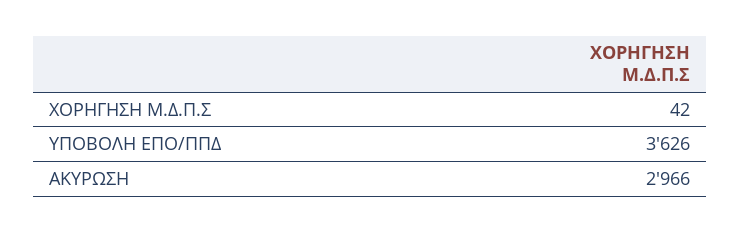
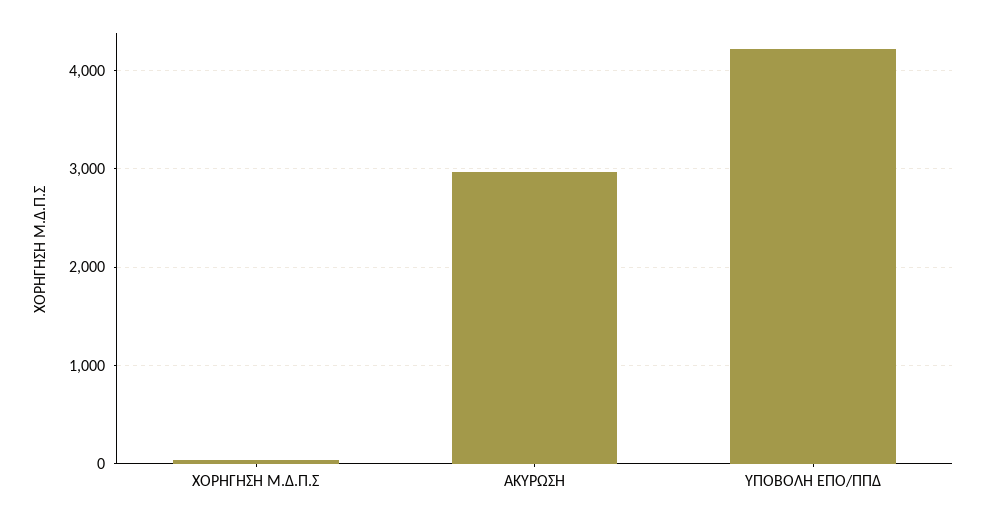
ΥΠΟΒΟΛΗ ΕΠΟ/ΠΠΔ: 3626 -> 4200

